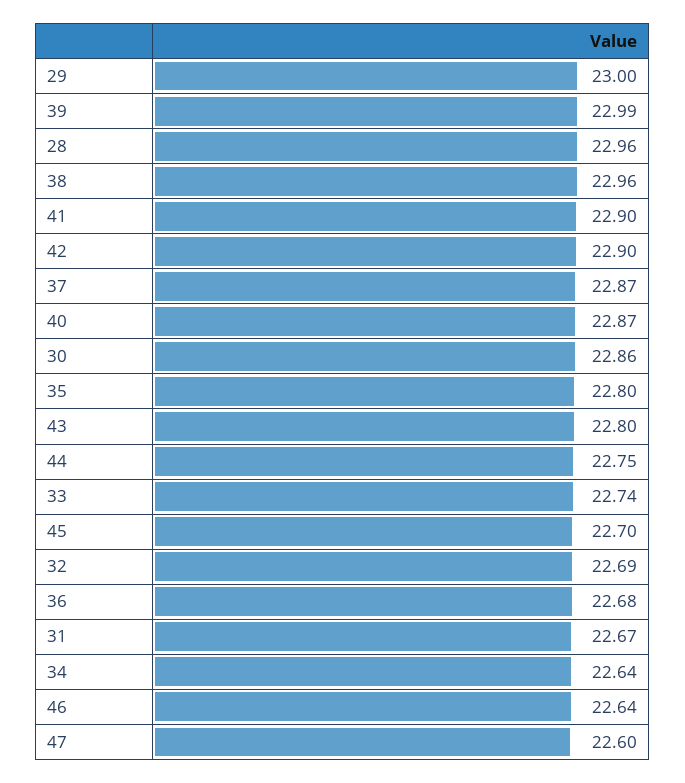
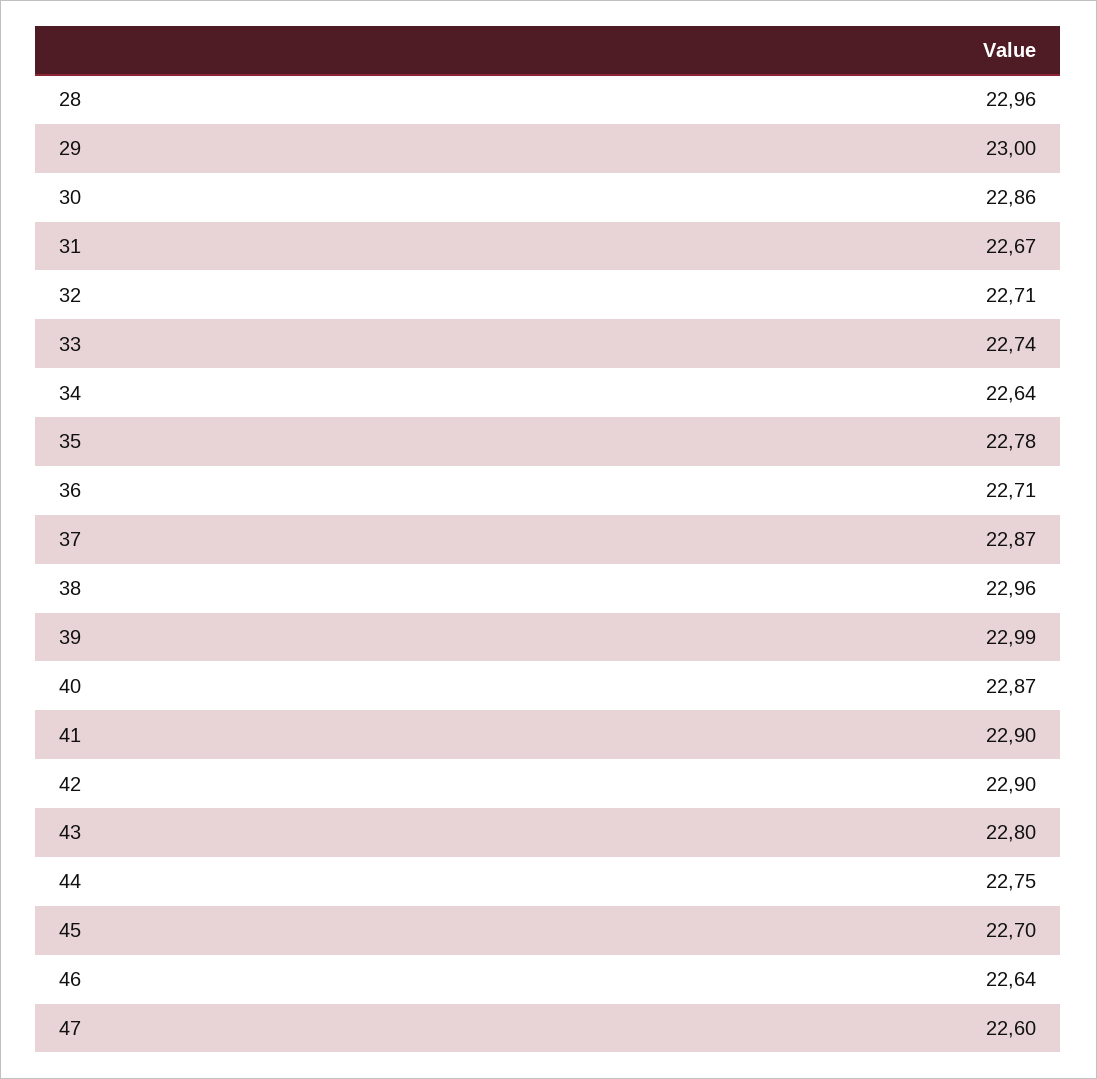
35: 22.8 -> 22.78
32: 22.69 -> 22.71
36: 22.68 -> 22.71

